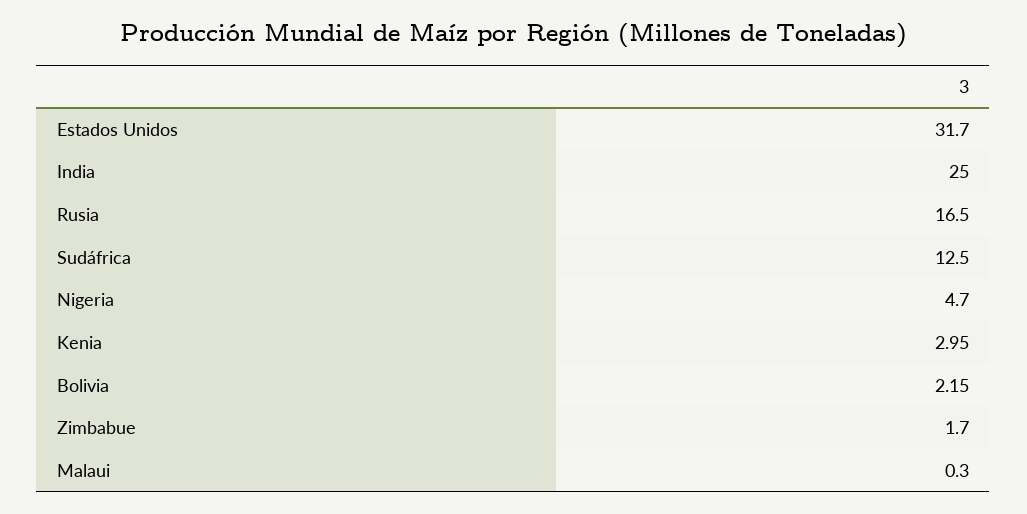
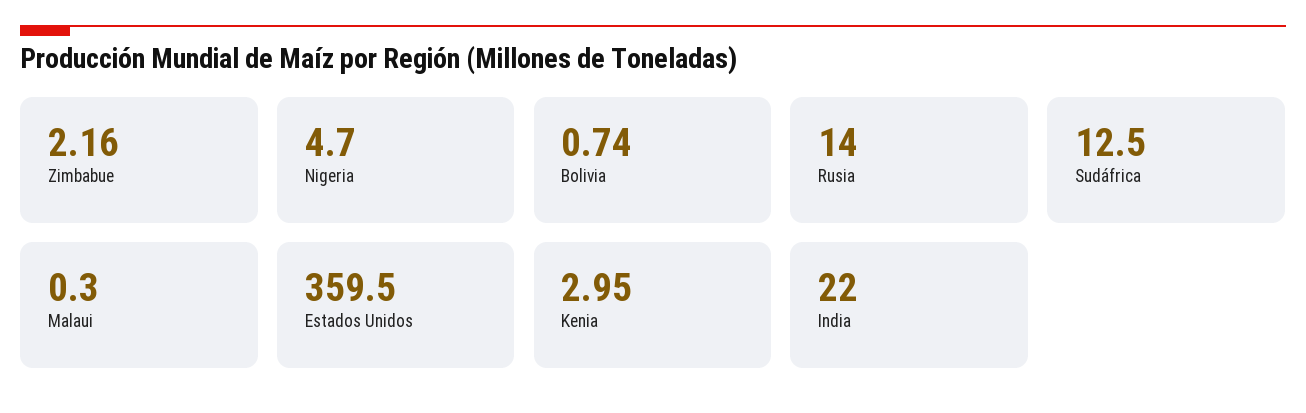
Estados Unidos: 31.7 -> 359.5
India: 25 -> 22
Rusia: 16.5 -> 14
Bolivia: 2.15 -> 0.74
Zimbabue: 1.7 -> 2.16

